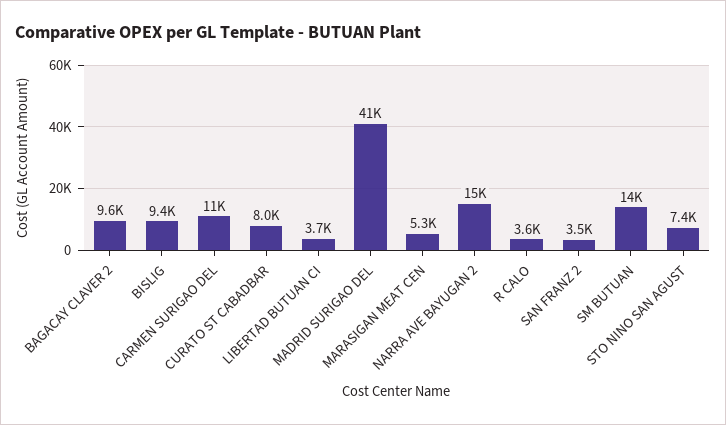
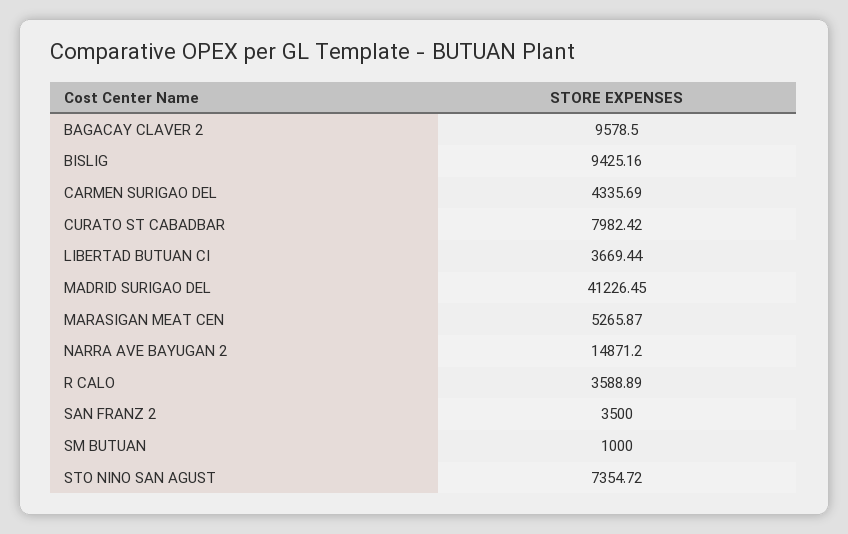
CARMEN SURIGAO DEL: 11000 -> 4335.69
SM BUTUAN: 14000 -> 1000

